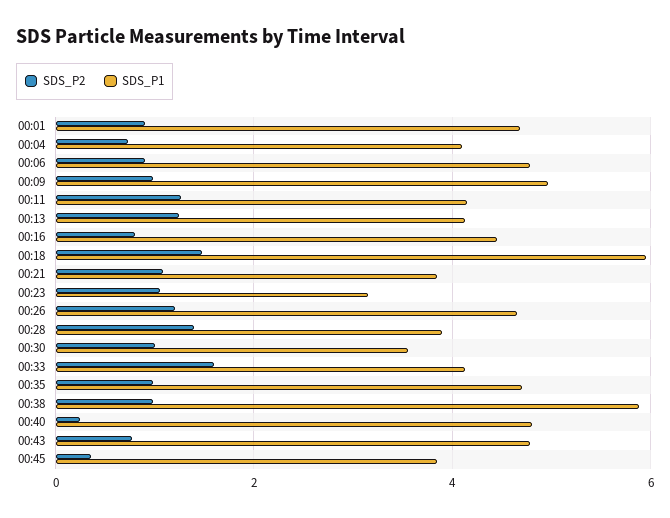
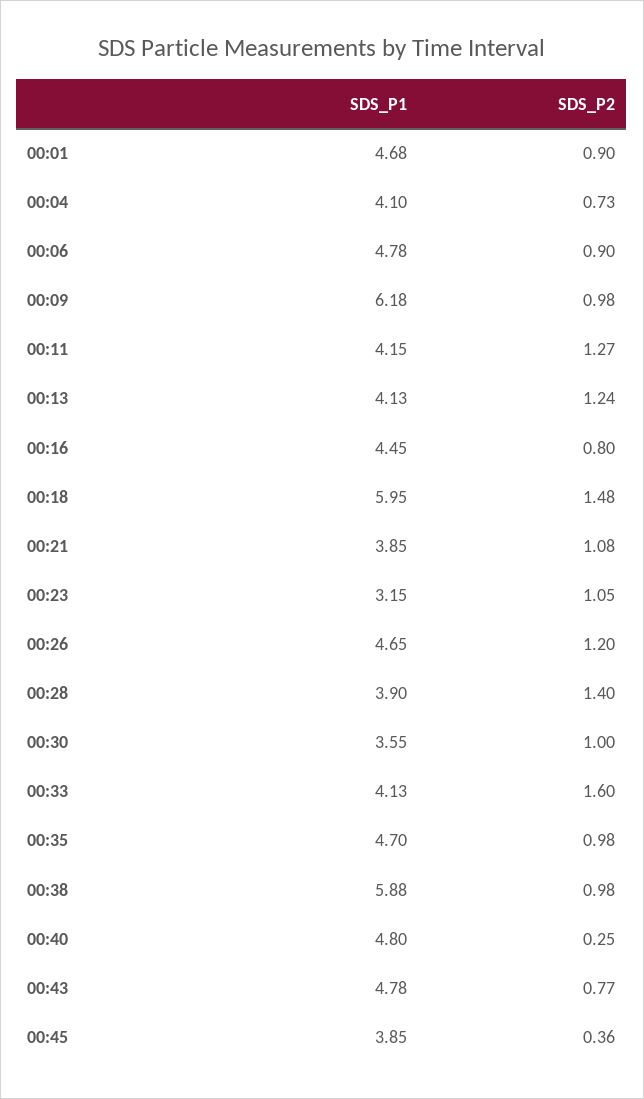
SDS_P1, 00:09: 5 -> 6.18

